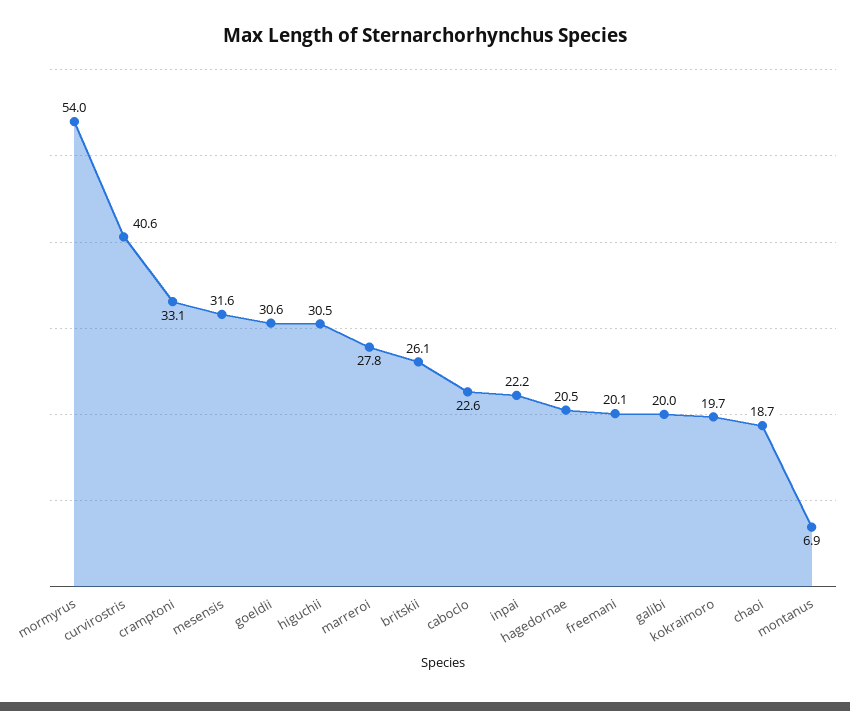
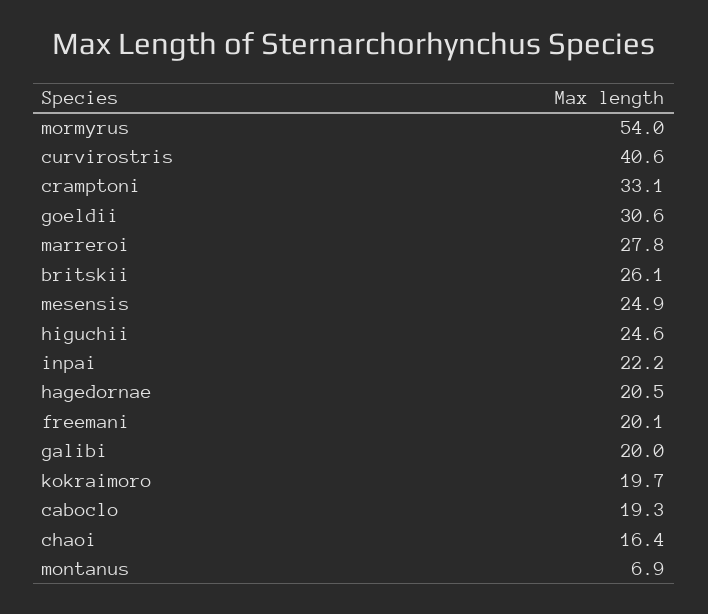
mesensis: 31.6 -> 24.9
higuchii: 30.5 -> 24.6
caboclo: 22.6 -> 19.3
chaoi: 18.7 -> 16.4

